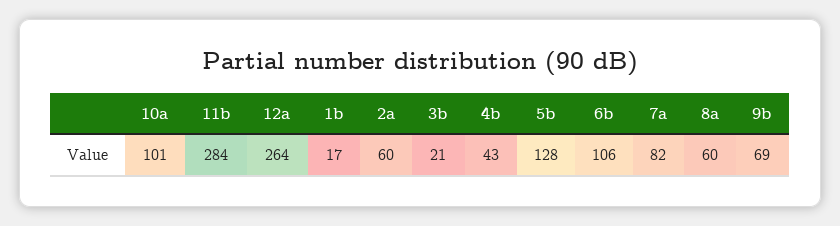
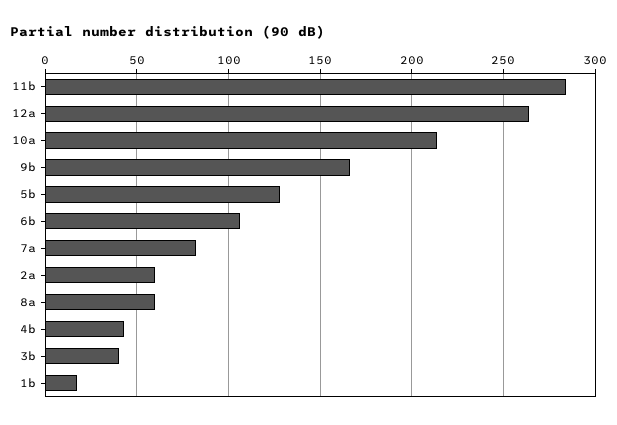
10a: 101 -> 215
3b: 21 -> 40
9b: 69 -> 165

